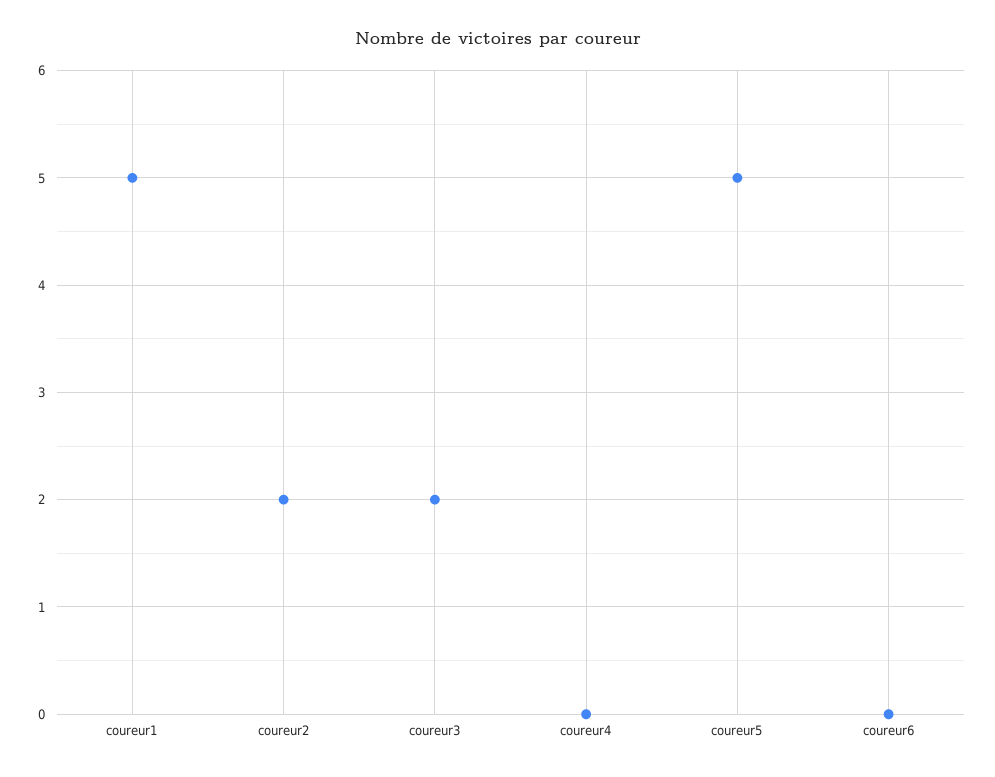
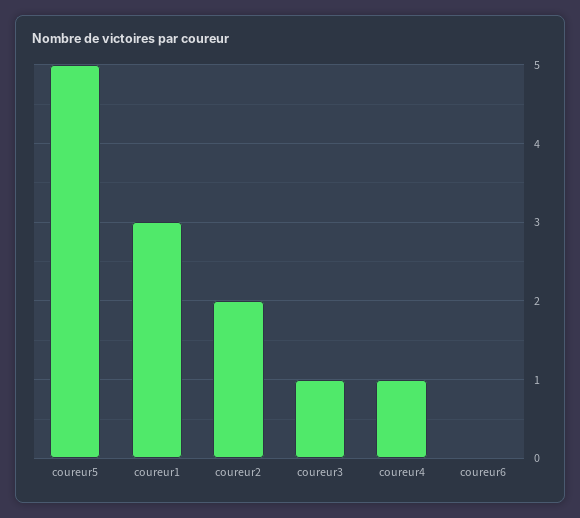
coureur1: 5 -> 3
coureur3: 2 -> 1
coureur4: 0 -> 1

